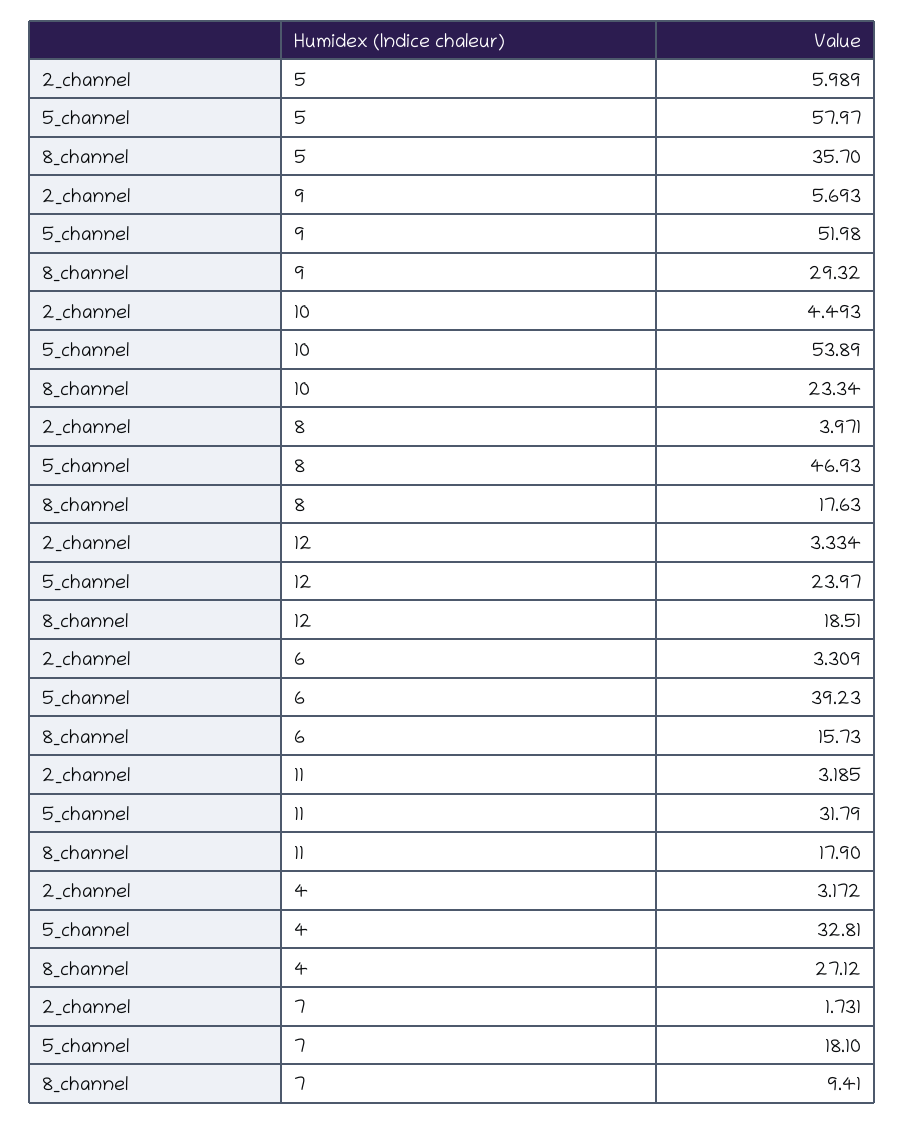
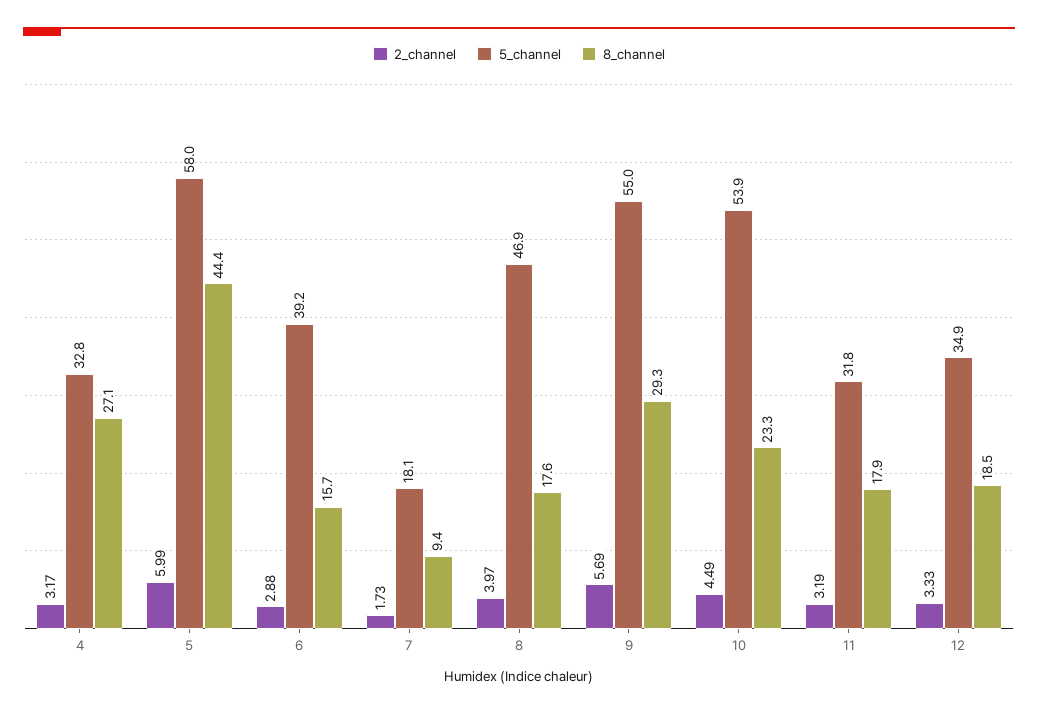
8_channel, 5: 35.7 -> 44.4
5_channel, 9: 51.98 -> 55
5_channel, 12: 23.97 -> 34.9
2_channel, 6: 3.309 -> 2.88

